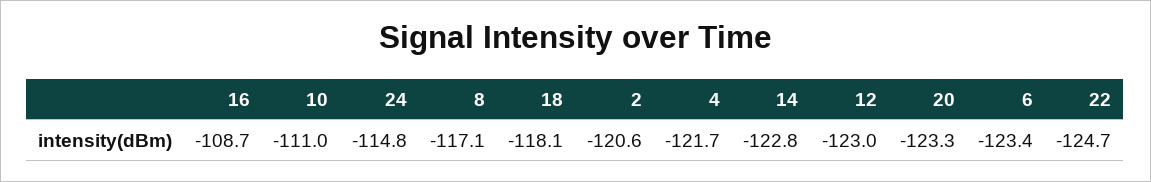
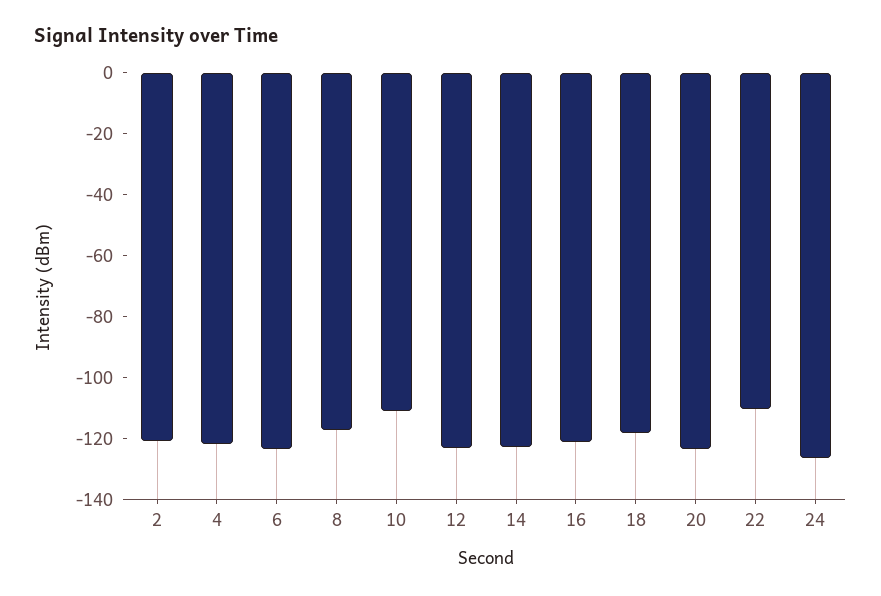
16: -108.7 -> -120
24: -114.8 -> -125
22: -124.7 -> -110

